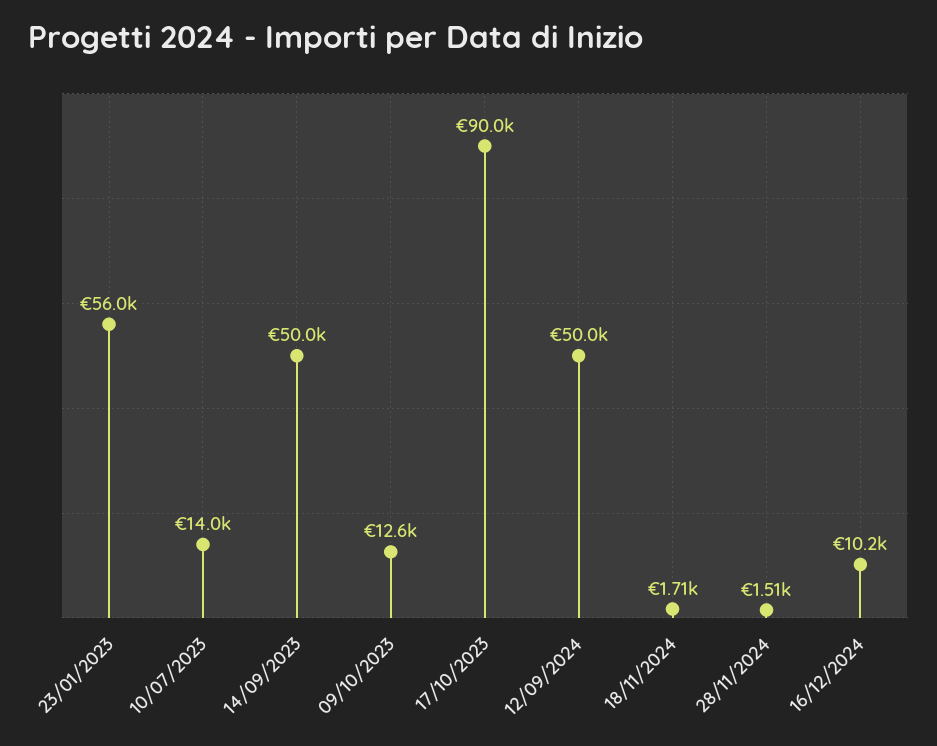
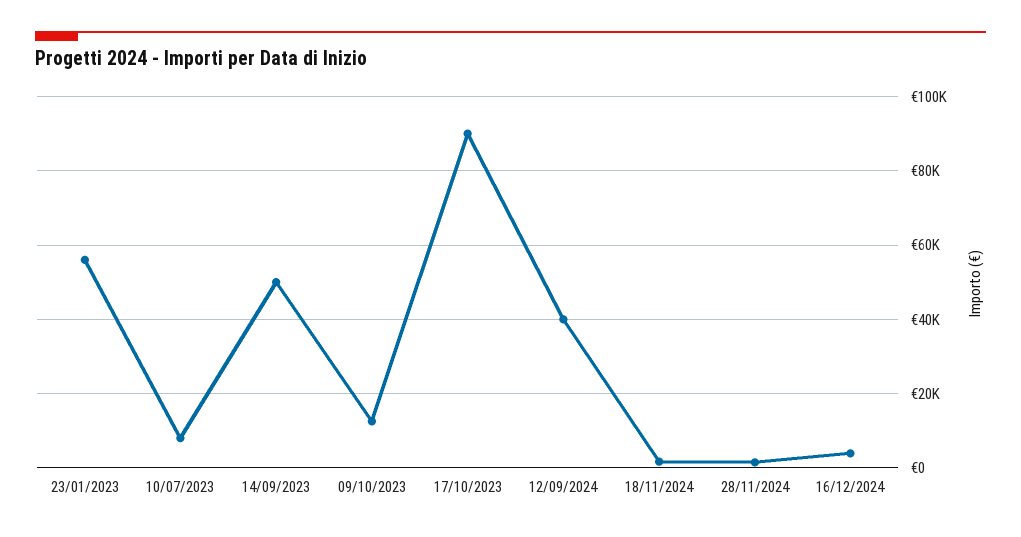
10/07/2023: 14000 -> 8000
12/09/2024: 50000 -> 40000
16/12/2024: 10200 -> 4000

